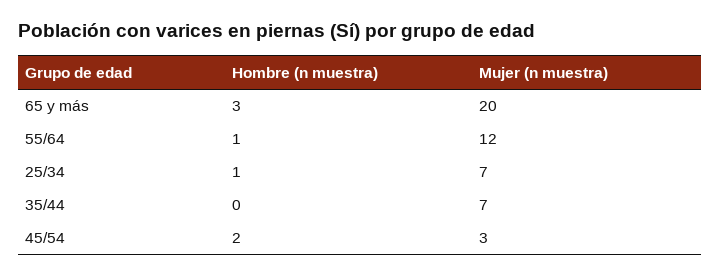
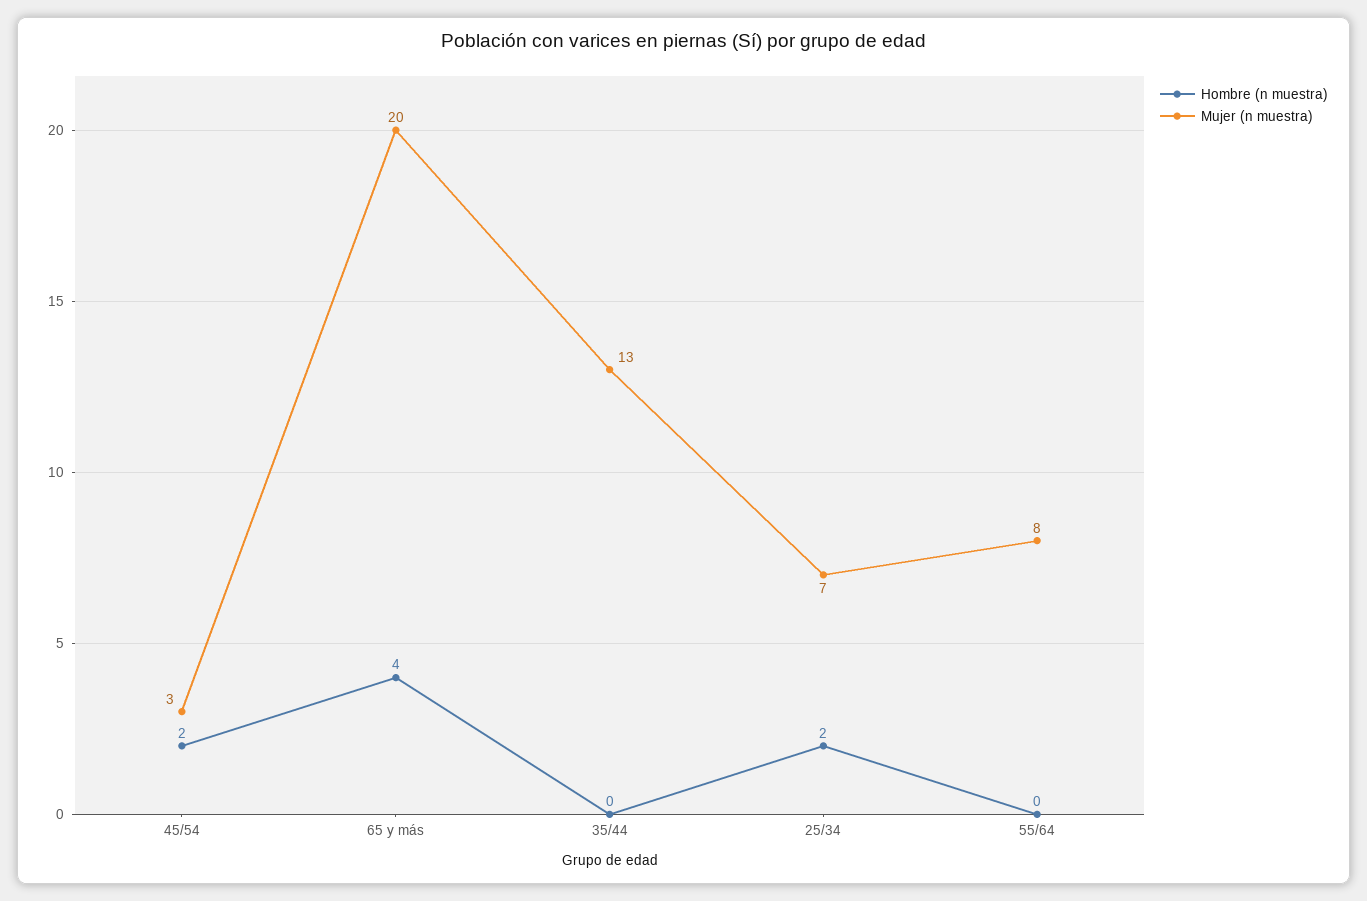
Hombre (n muestra), 65 y más: 3 -> 4
Hombre (n muestra), 55/64: 1 -> 0
Mujer (n muestra), 55/64: 12 -> 8
Hombre (n muestra), 25/34: 1 -> 2
Mujer (n muestra), 35/44: 7 -> 13

